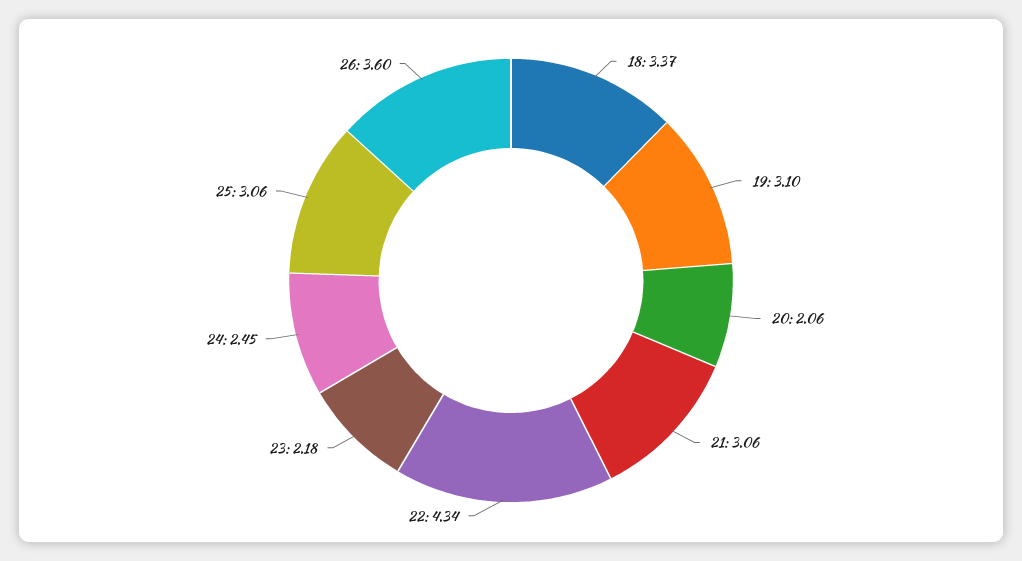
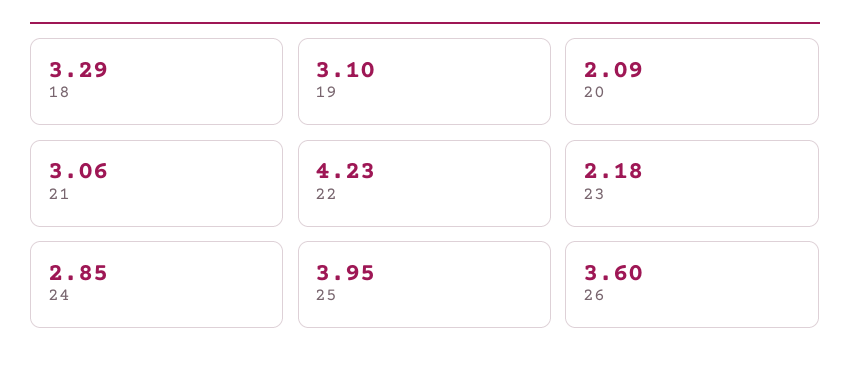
18: 3.37 -> 3.29
20: 2.06 -> 2.09
22: 4.34 -> 4.23
24: 2.45 -> 2.85
25: 3.06 -> 3.95

